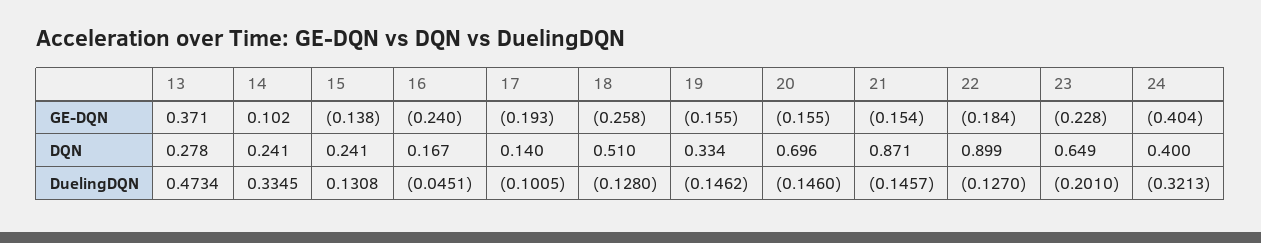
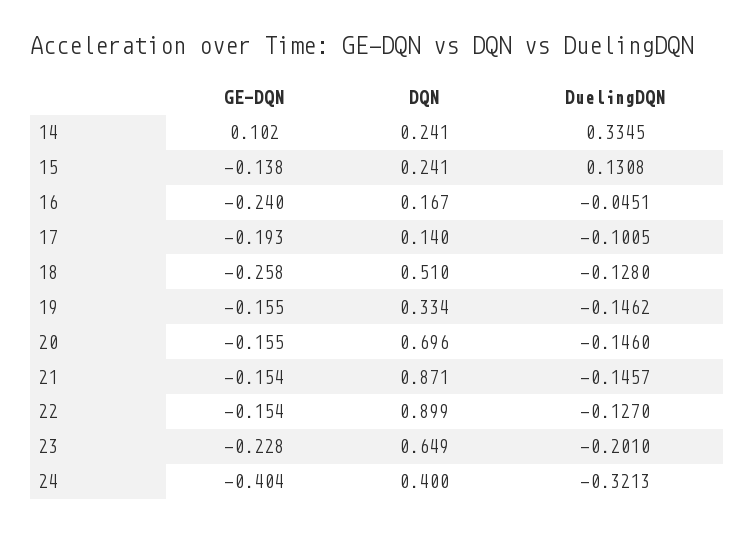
13, GE-DQN: 0.371 -> none
22, GE-DQN: -0.184 -> -0.154
13, DQN: 0.278 -> none
13, DuelingDQN: 0.4734 -> none

